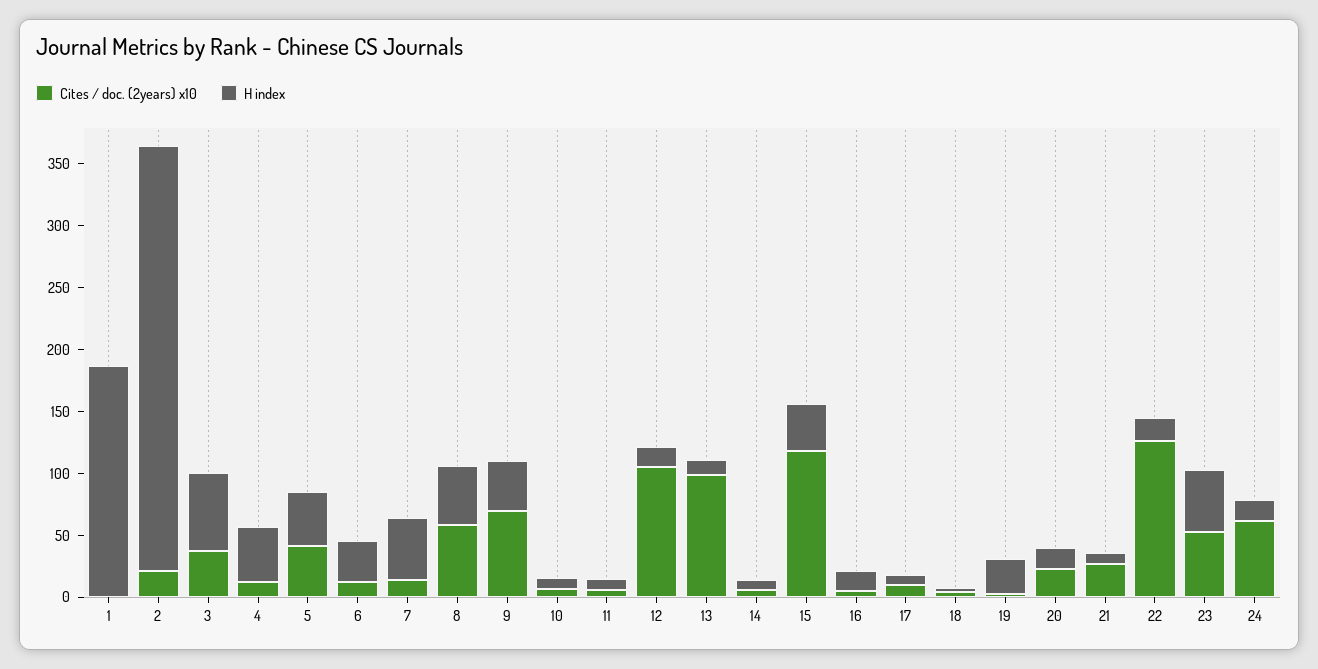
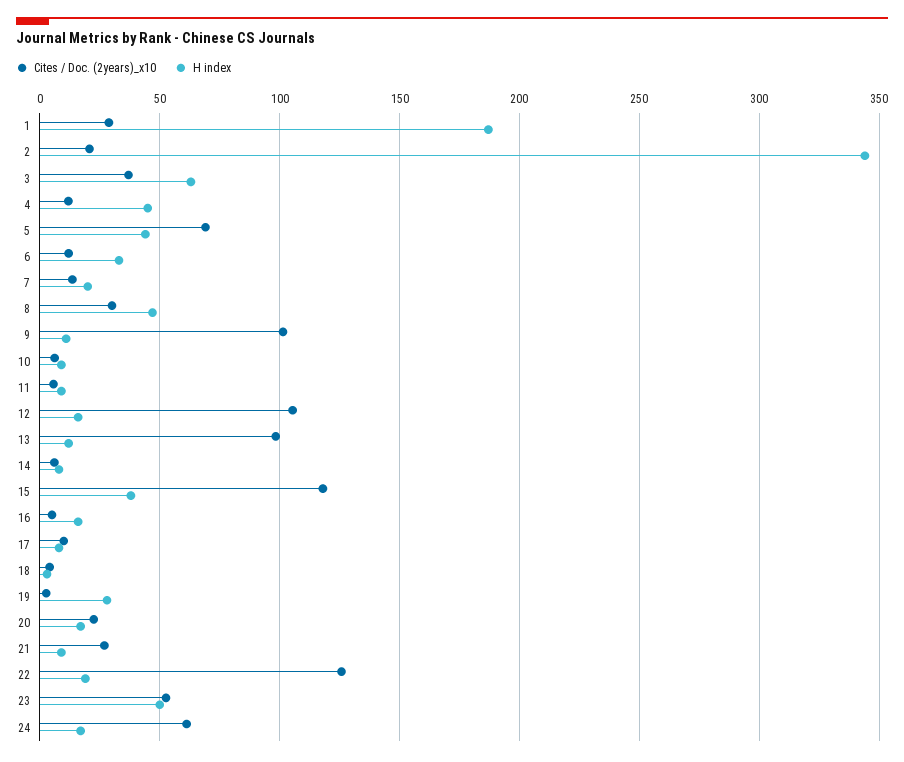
Cites / doc. (2years) x10, 1: 0 -> 30
Cites / doc. (2years) x10, 5: 40 -> 70
H index, 7: 50 -> 20
Cites / doc. (2years) x10, 8: 60 -> 30
Cites / doc. (2years) x10, 9: 70 -> 100
H index, 9: 40 -> 10

